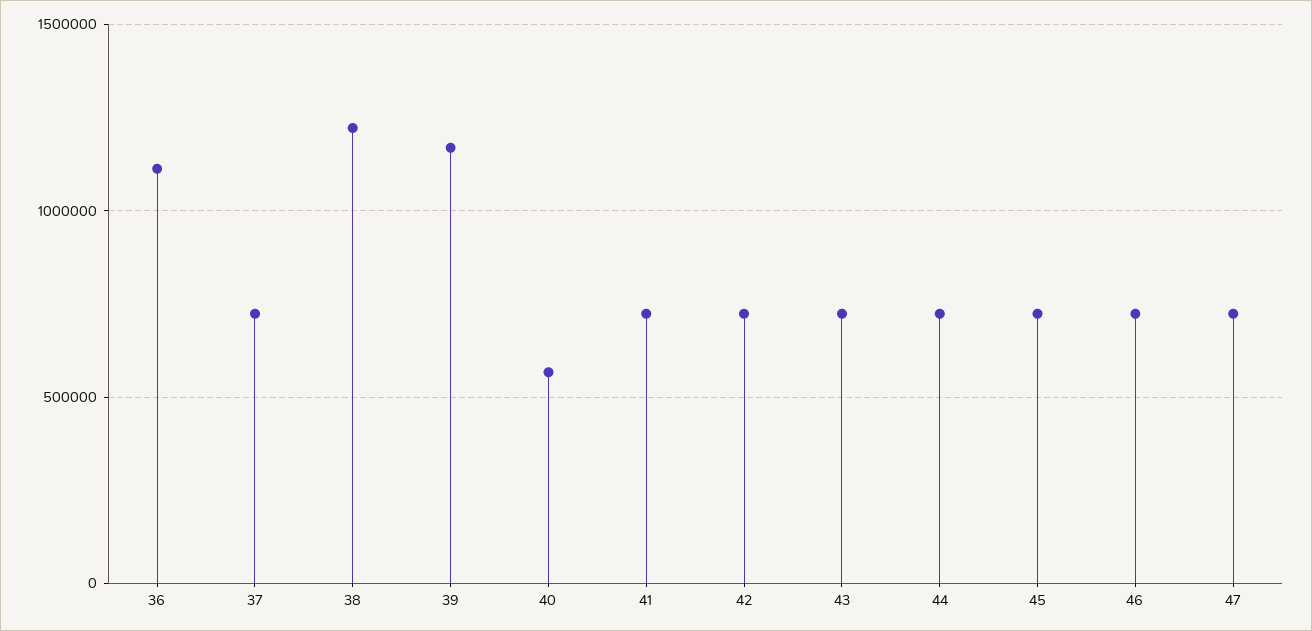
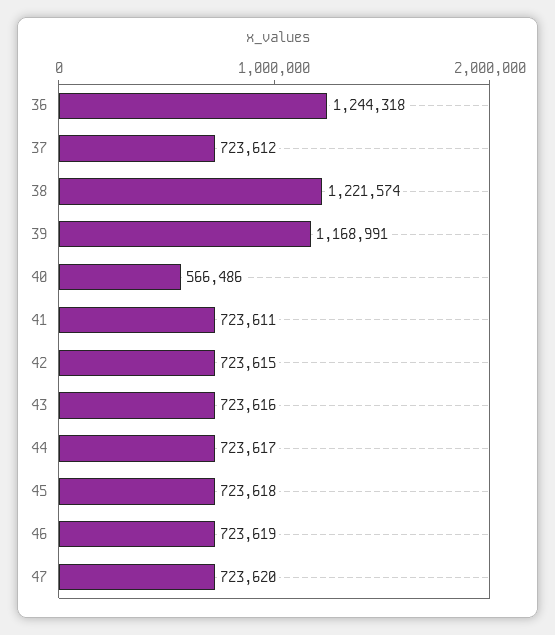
36: 1100000 -> 1244318

